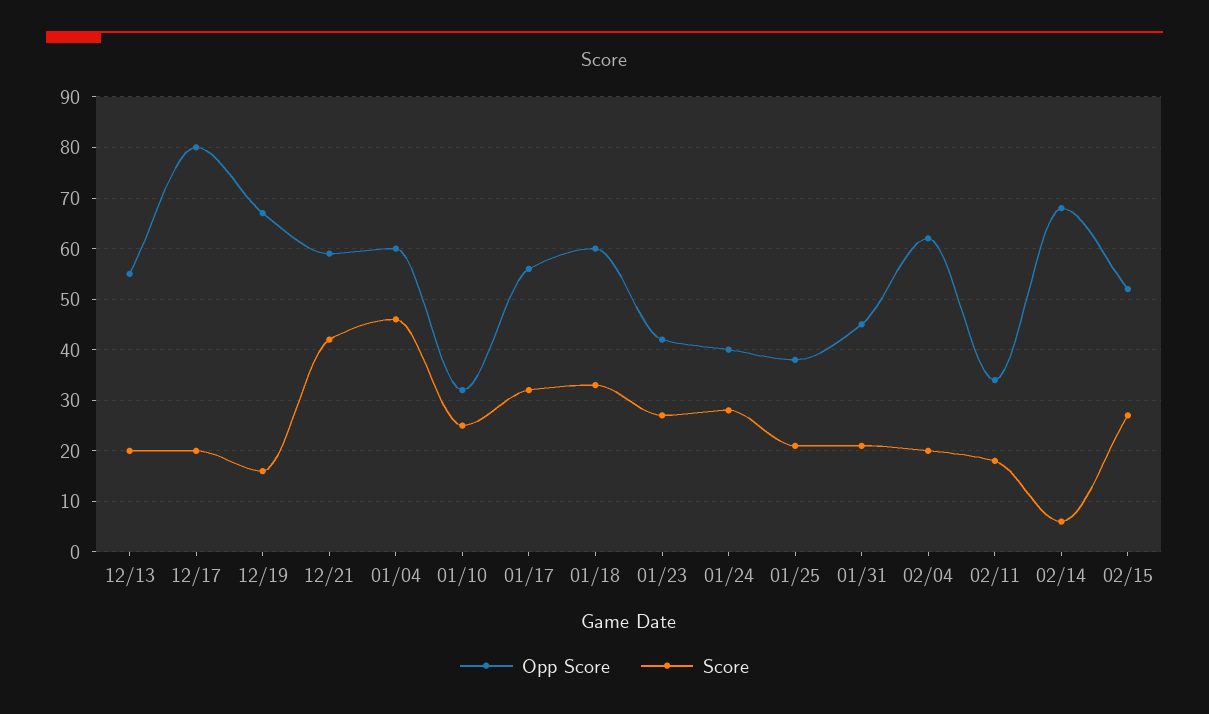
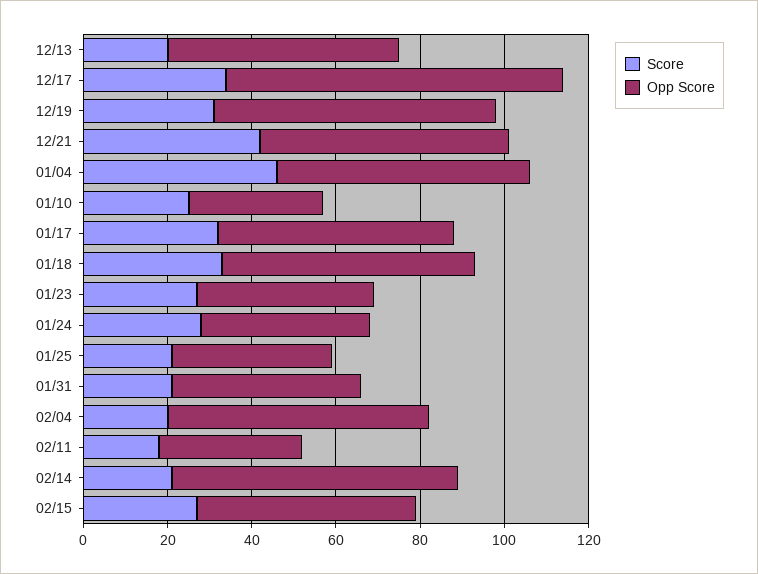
Score, 12/17: 20 -> 35
Score, 12/19: 15 -> 30
Score, 02/14: 5 -> 20

